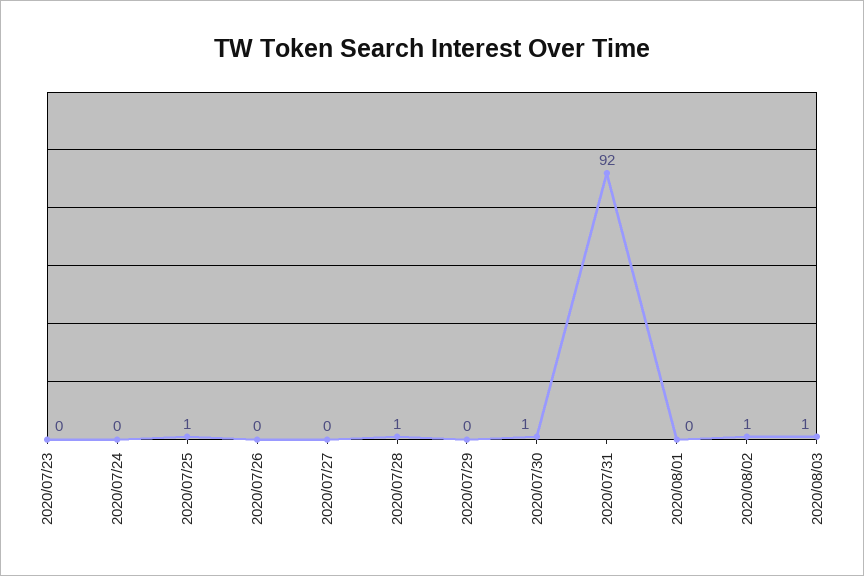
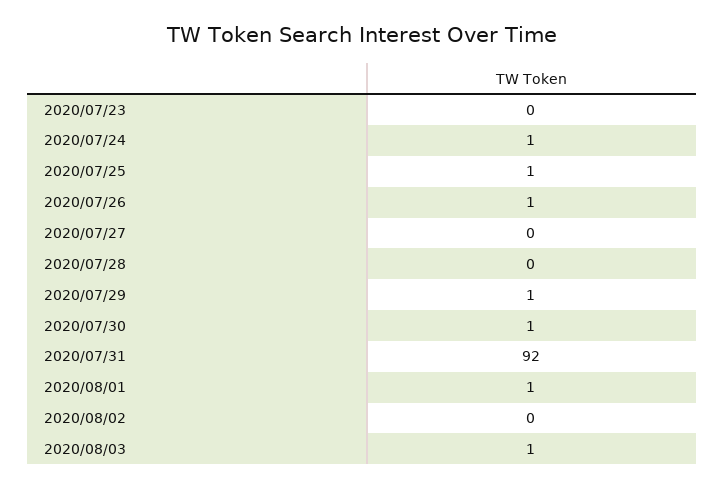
2020/07/24: 0 -> 1
2020/07/26: 0 -> 1
2020/07/28: 1 -> 0
2020/07/29: 0 -> 1
2020/08/01: 0 -> 1
2020/08/02: 1 -> 0

